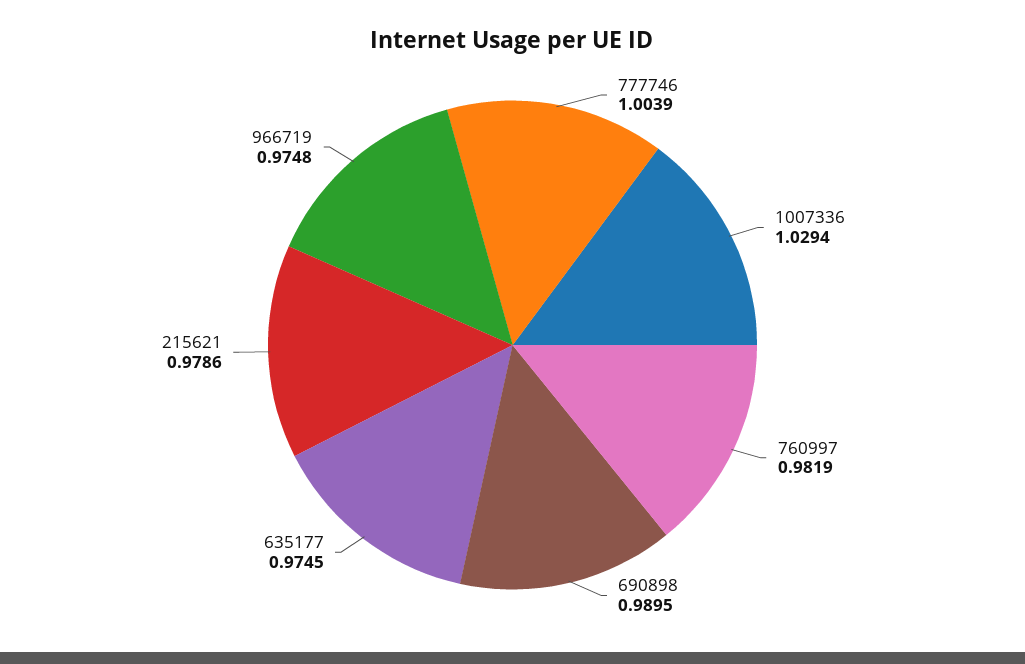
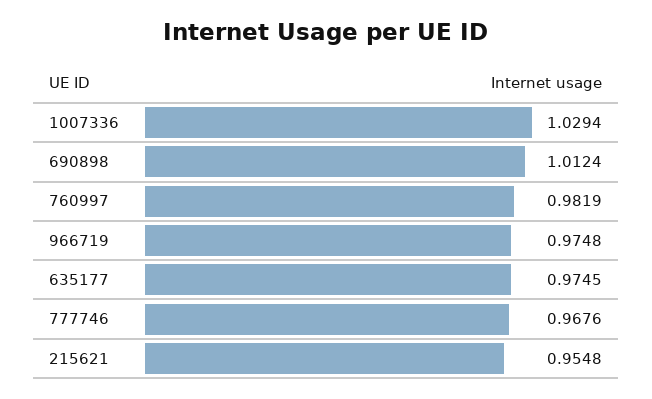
777746: 1.0039 -> 0.9676
690898: 0.9895 -> 1.0124
215621: 0.9786 -> 0.9548

